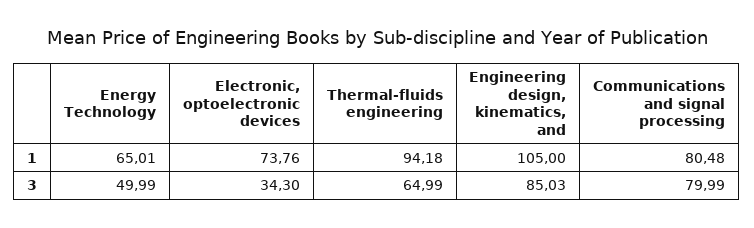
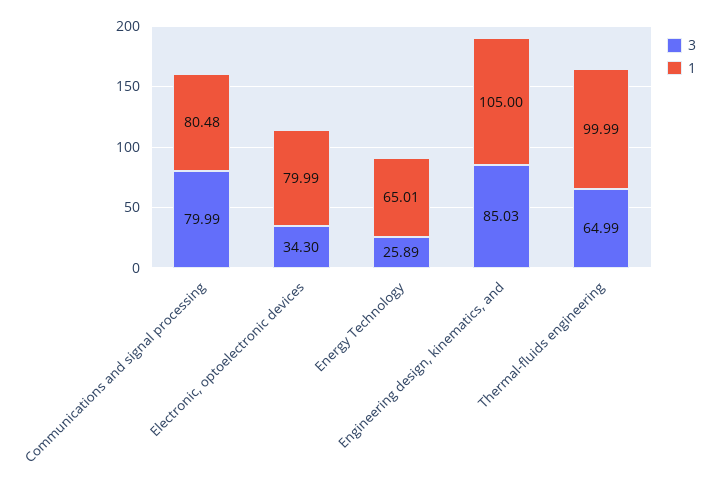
1, Electronic, optoelectronic devices: 73.76 -> 79.99
1, Thermal-fluids engineering: 94.18 -> 99.99
3, Energy Technology: 49.99 -> 25.89

